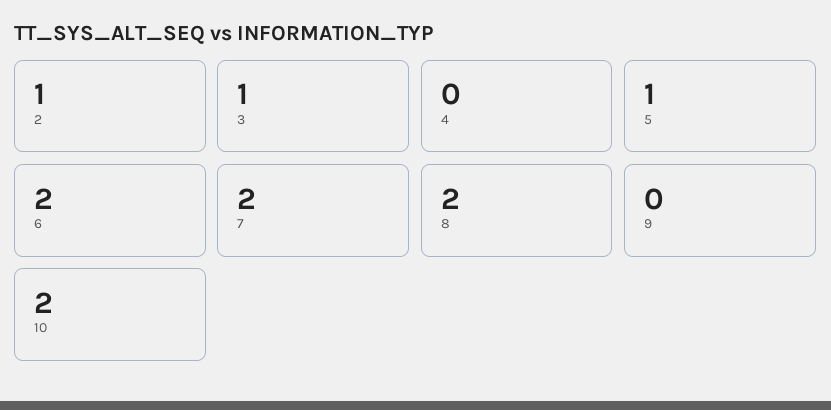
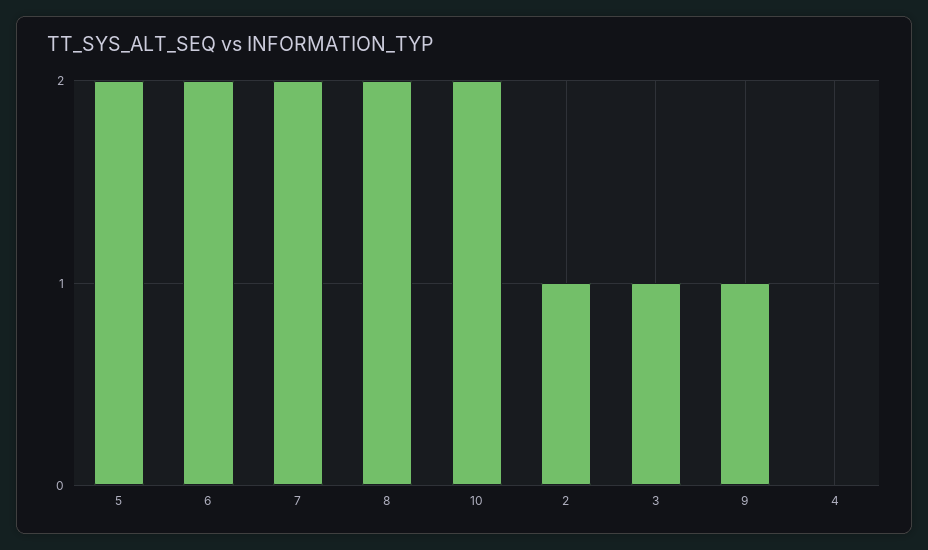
5: 1 -> 2
9: 0 -> 1

